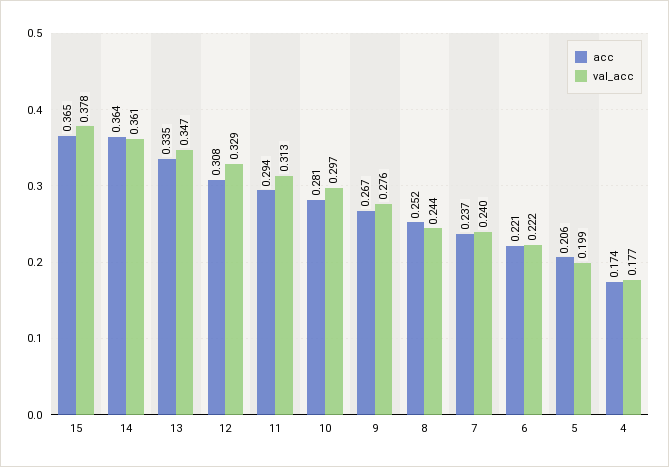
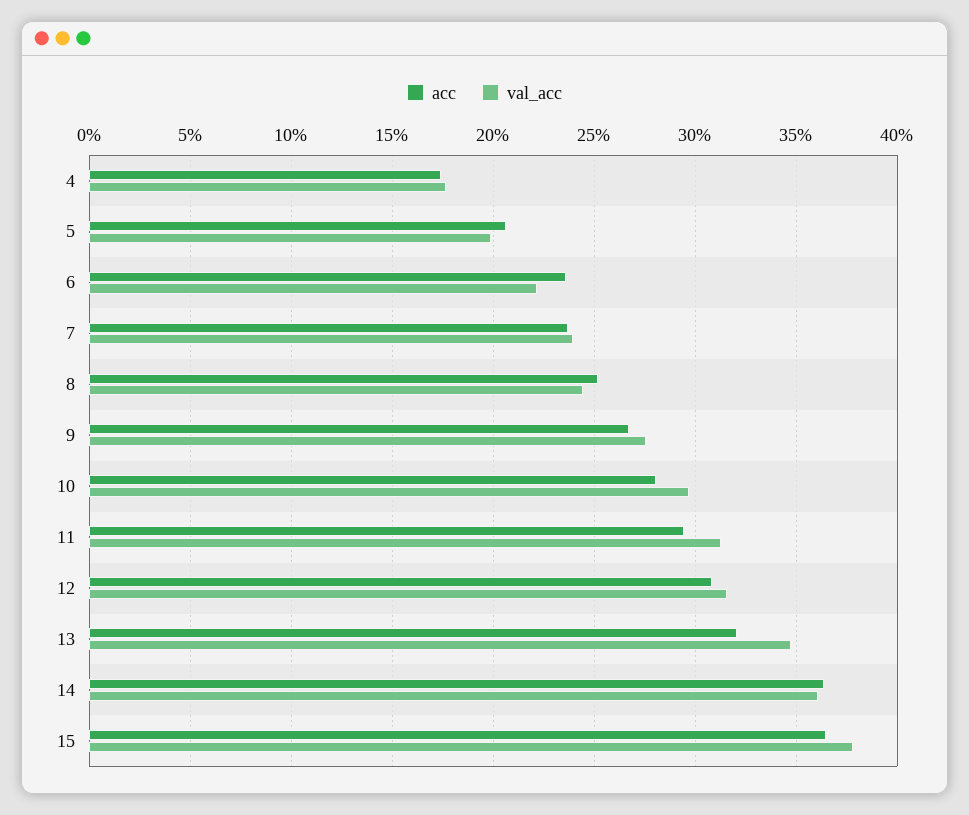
acc, 13: 0.335 -> 0.32
val_acc, 12: 0.329 -> 0.315
acc, 6: 0.221 -> 0.235

